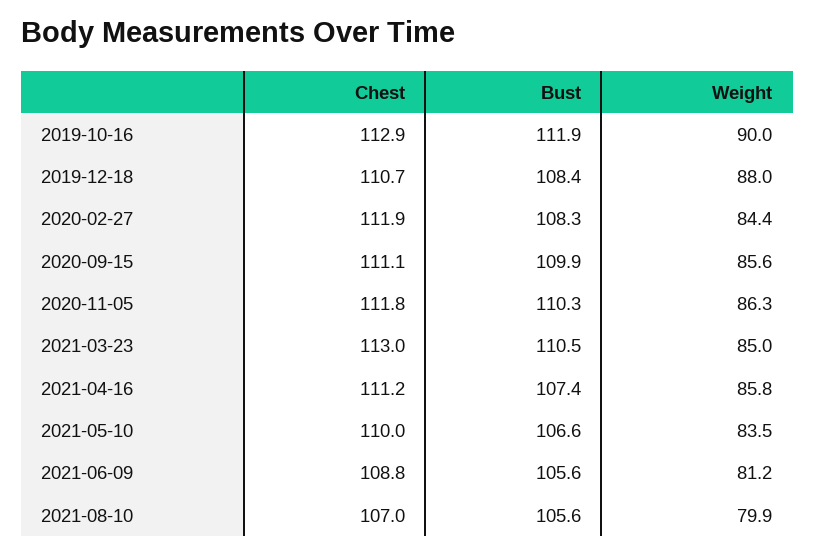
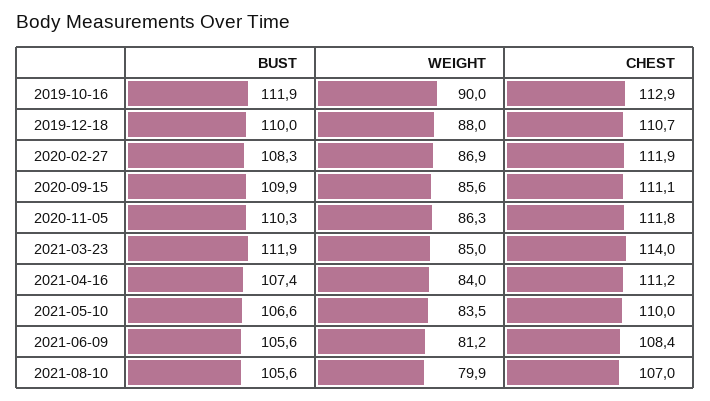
Bust, 2019-12-18: 108.4 -> 110
Weight, 2020-02-27: 84.4 -> 86.9
Chest, 2021-03-23: 113 -> 114
Bust, 2021-03-23: 110.5 -> 111.9
Weight, 2021-04-16: 85.8 -> 84
Chest, 2021-06-09: 108.8 -> 108.4

